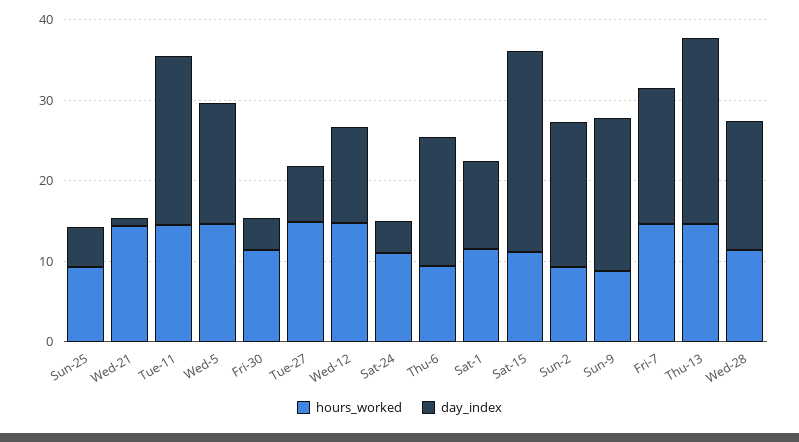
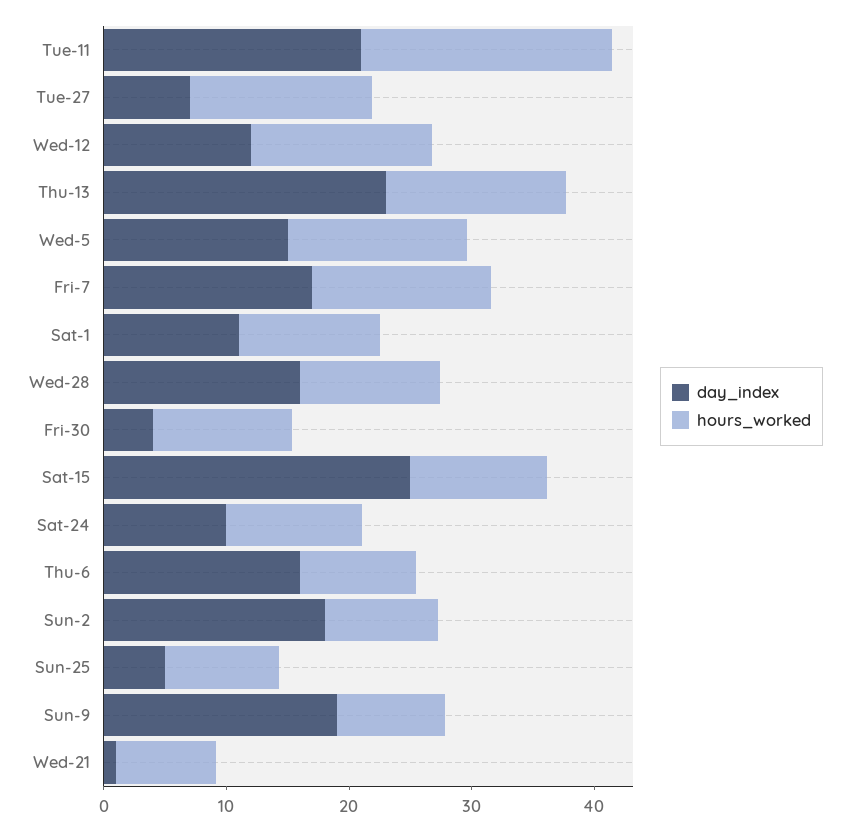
hours_worked, Wed-21: 14 -> 8
hours_worked, Tue-11: 14 -> 20
day_index, Sat-24: 4 -> 10

